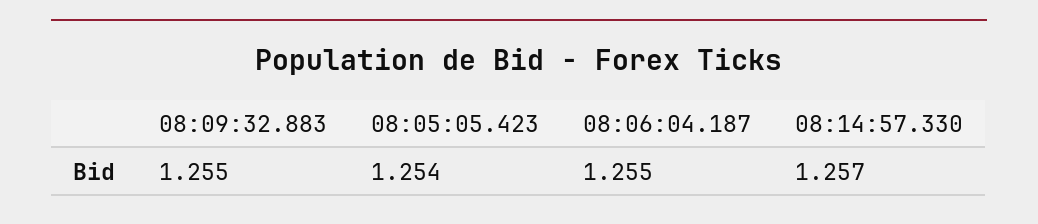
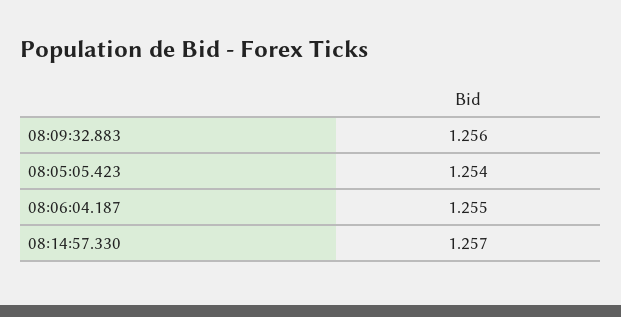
08:09:32.883: 1.255 -> 1.256

